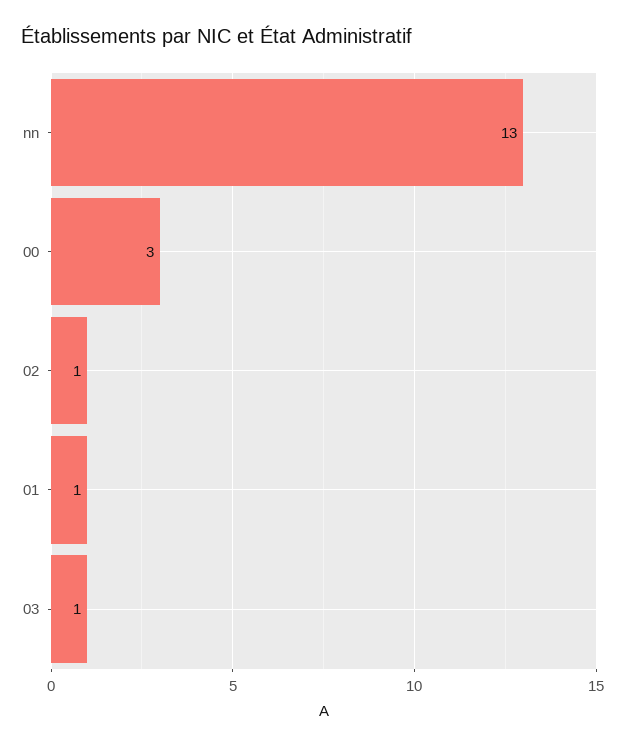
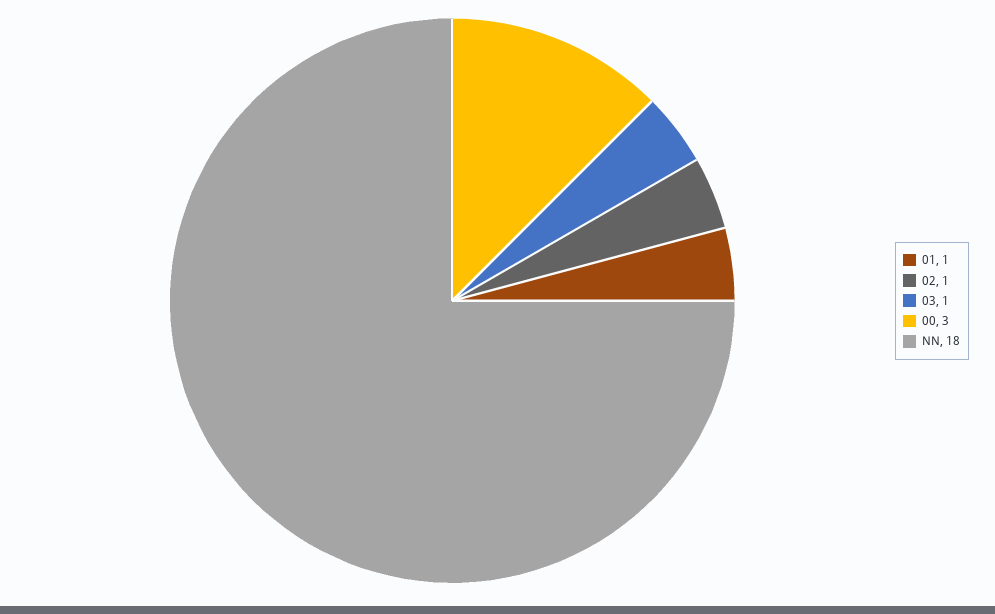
nn: 13 -> 18

